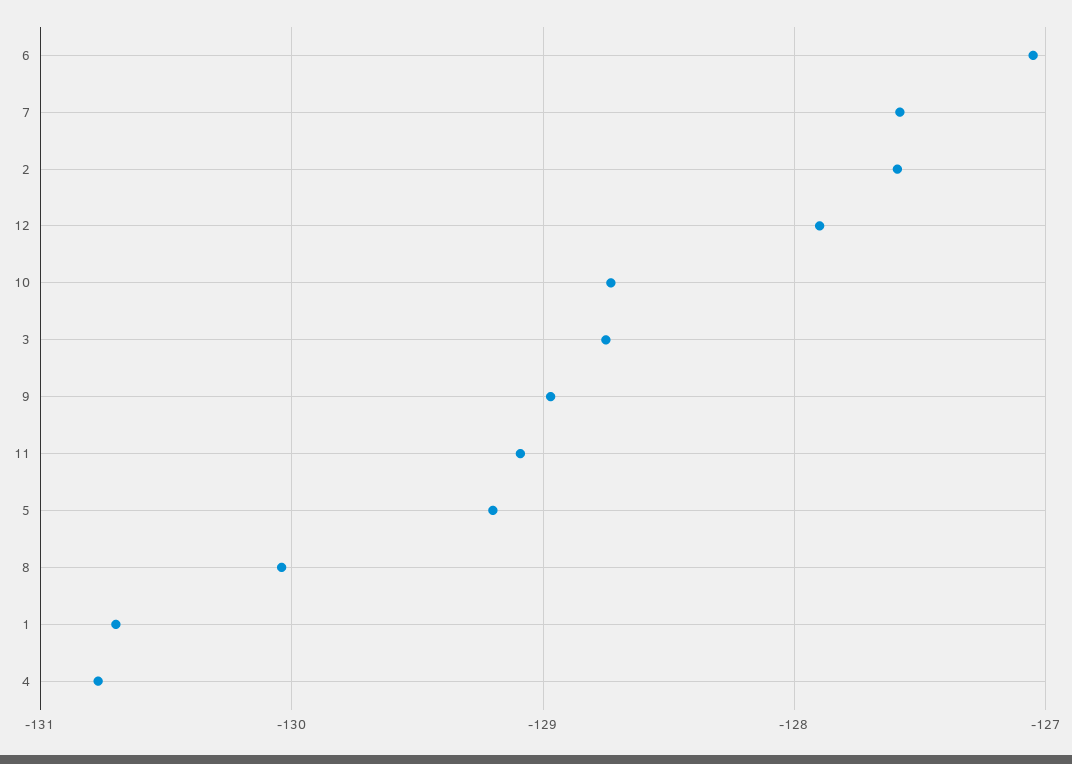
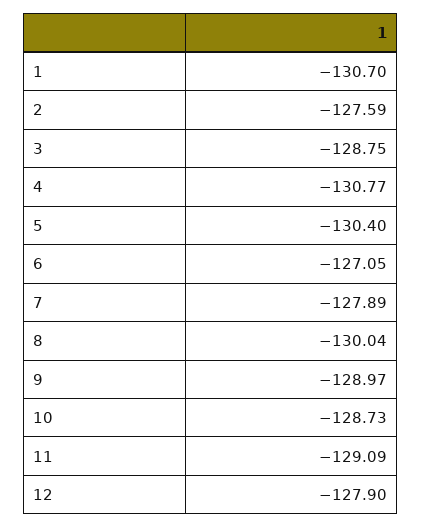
7: -127.6 -> -127.89
5: -129.2 -> -130.4

